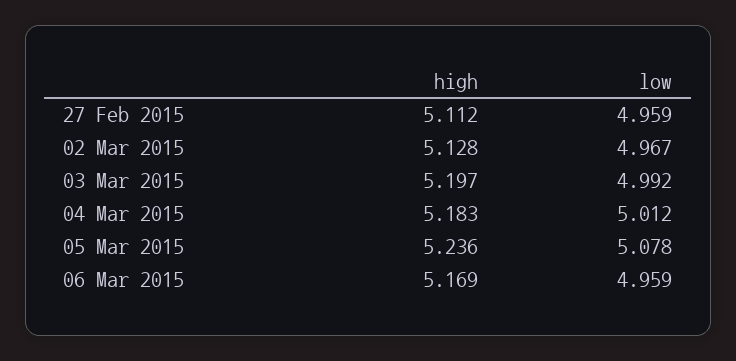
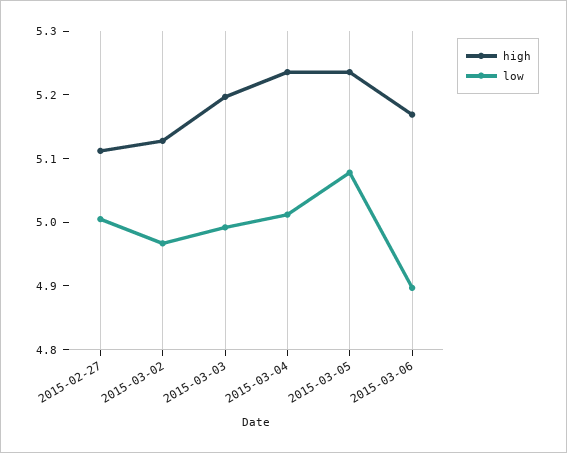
low, 27 Feb 2015: 4.959 -> 5
high, 04 Mar 2015: 5.183 -> 5.24
low, 06 Mar 2015: 4.959 -> 4.9

